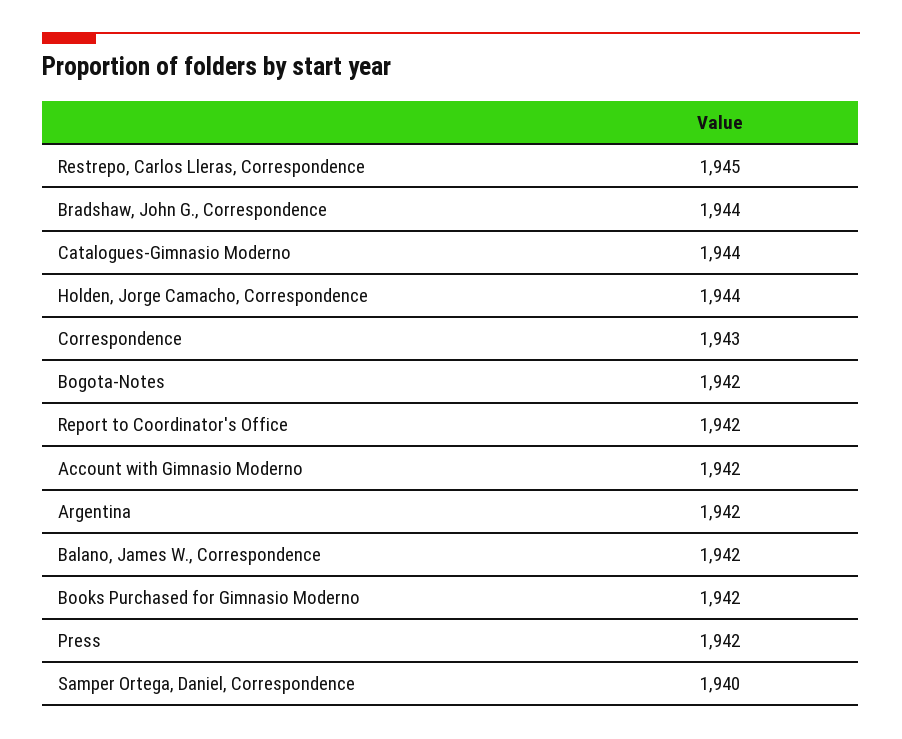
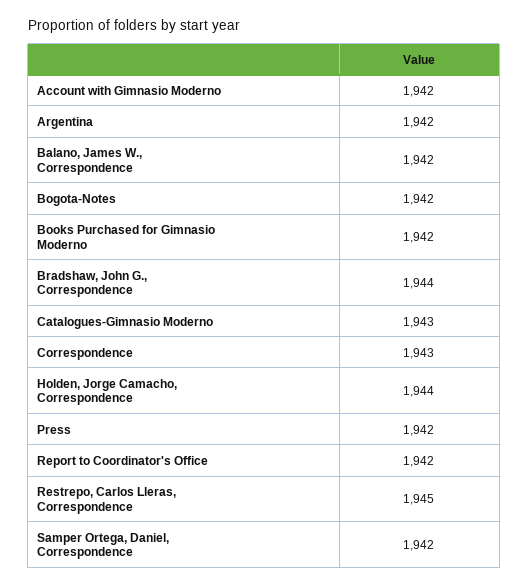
Catalogues-Gimnasio Moderno: 1944 -> 1943
Samper Ortega, Daniel, Correspondence: 1940 -> 1942

